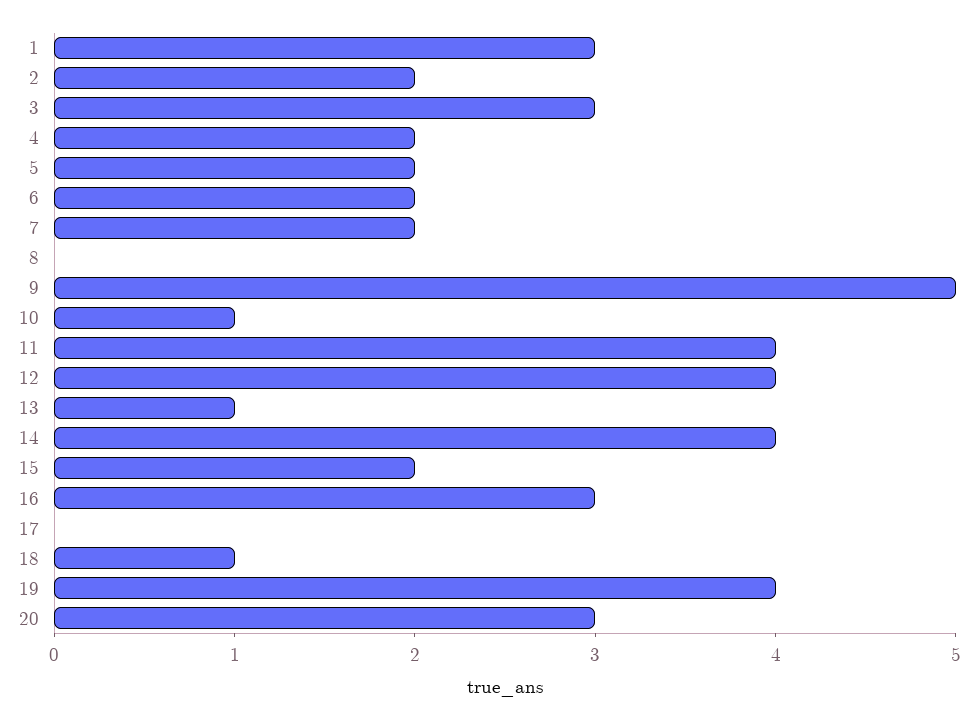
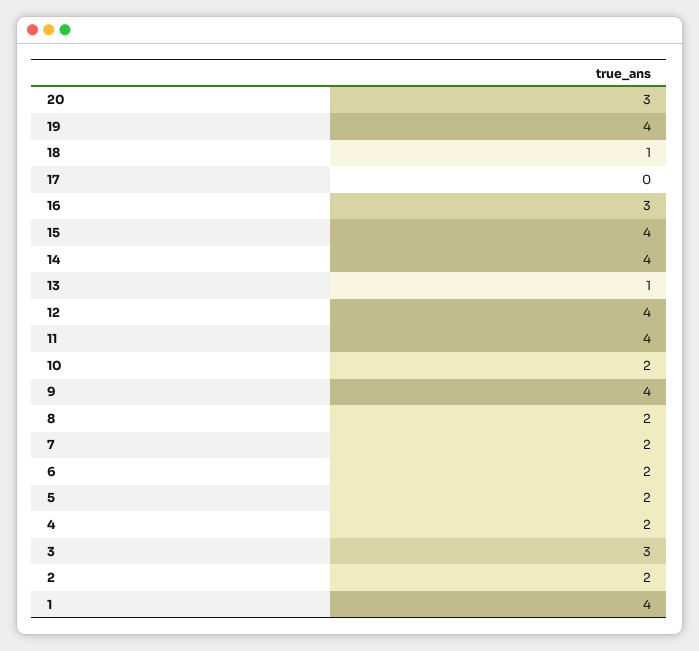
1: 3 -> 4
8: 0 -> 2
9: 5 -> 4
10: 1 -> 2
15: 2 -> 4

